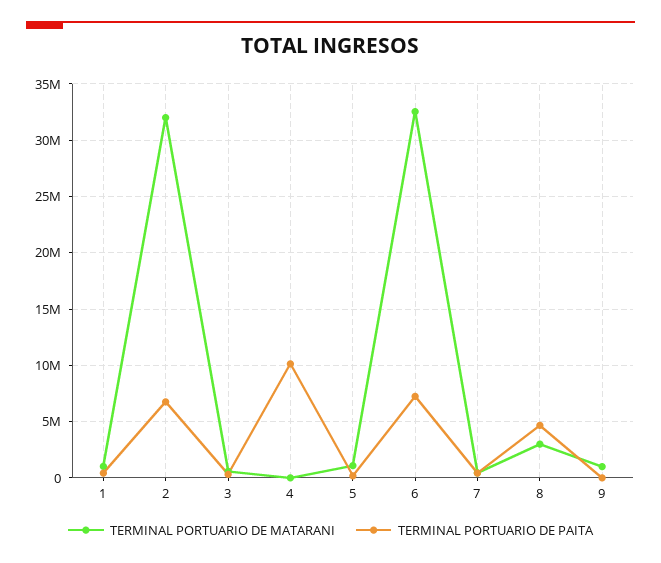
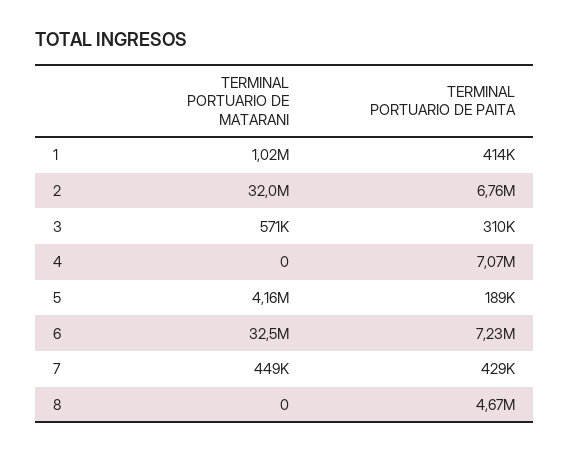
TERMINAL PORTUARIO DE PAITA, 4: 10000000 -> 7070000
TERMINAL PORTUARIO DE MATARANI, 5: 1000000 -> 4160000
TERMINAL PORTUARIO DE MATARANI, 8: 3000000 -> 0
TERMINAL PORTUARIO DE MATARANI, 9: 1000000 -> none
TERMINAL PORTUARIO DE PAITA, 9: 0 -> none

